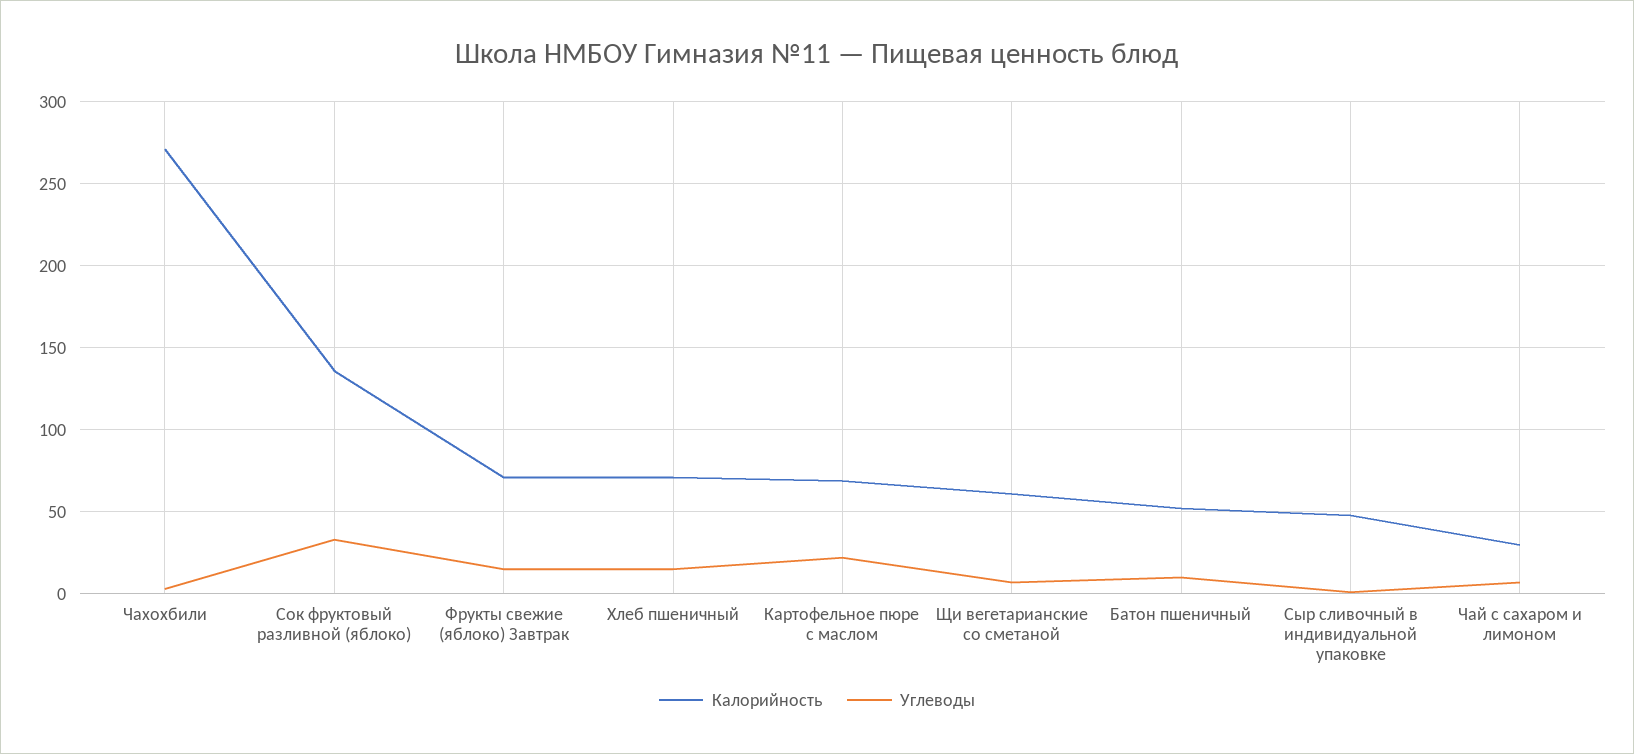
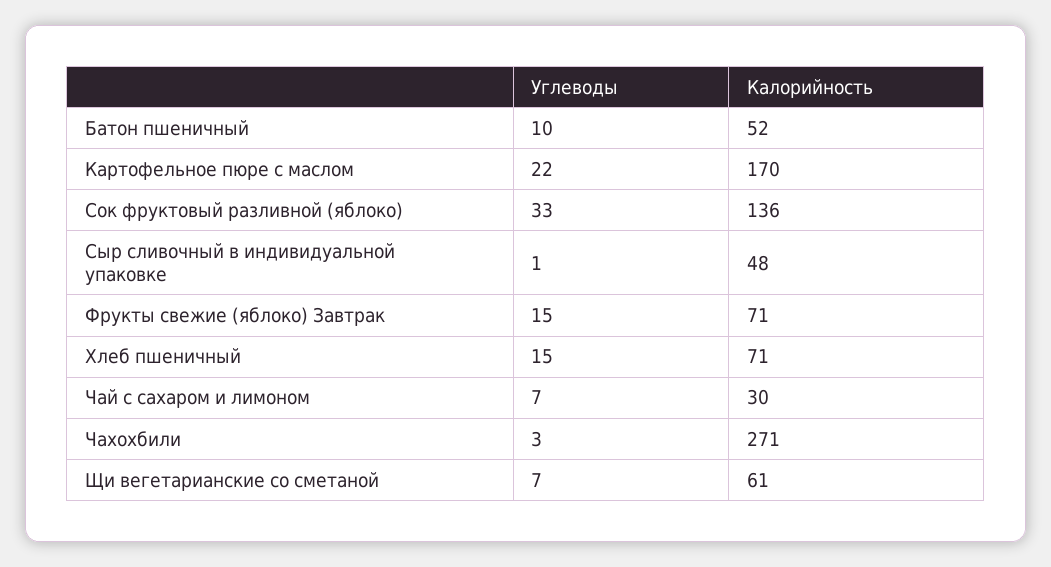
Калорийность, Картофельное пюре с маслом: 70 -> 170

